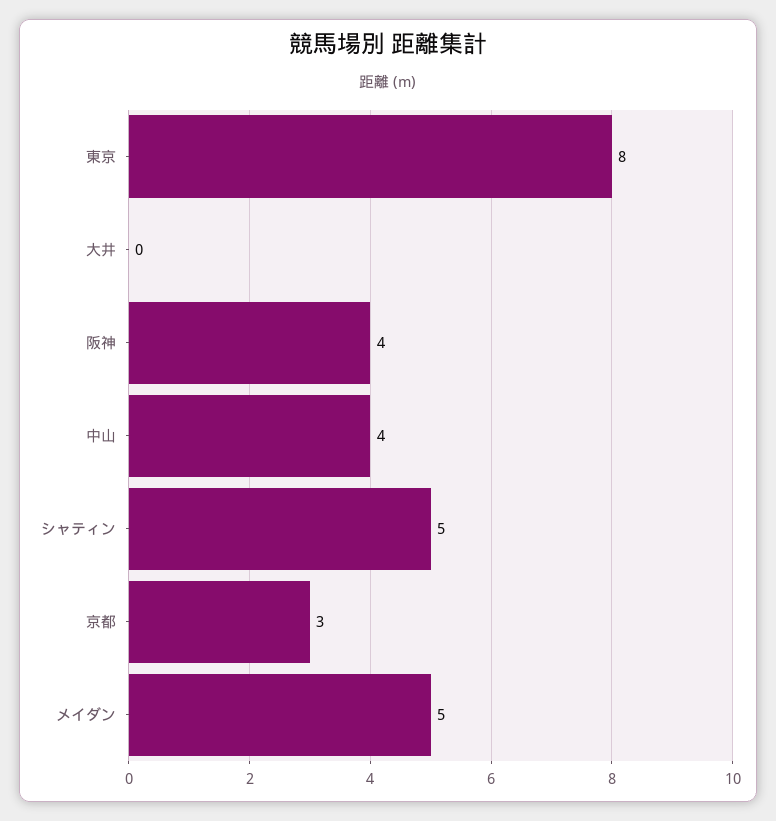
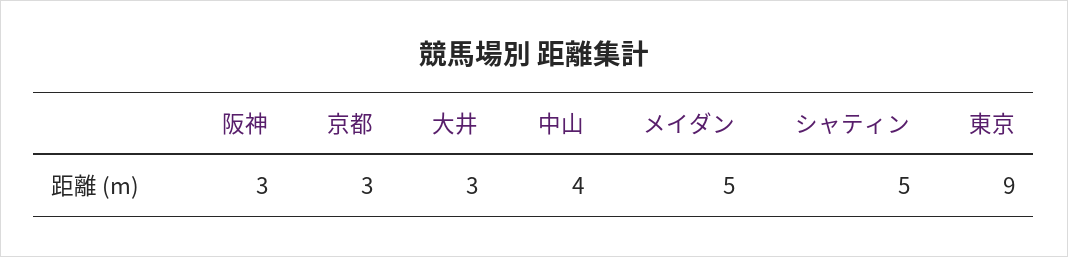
東京: 8 -> 9
大井: 0 -> 3
阪神: 4 -> 3

